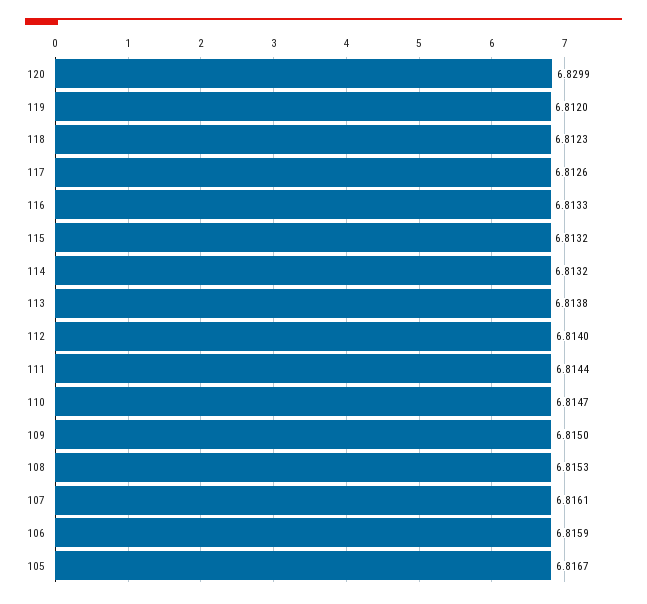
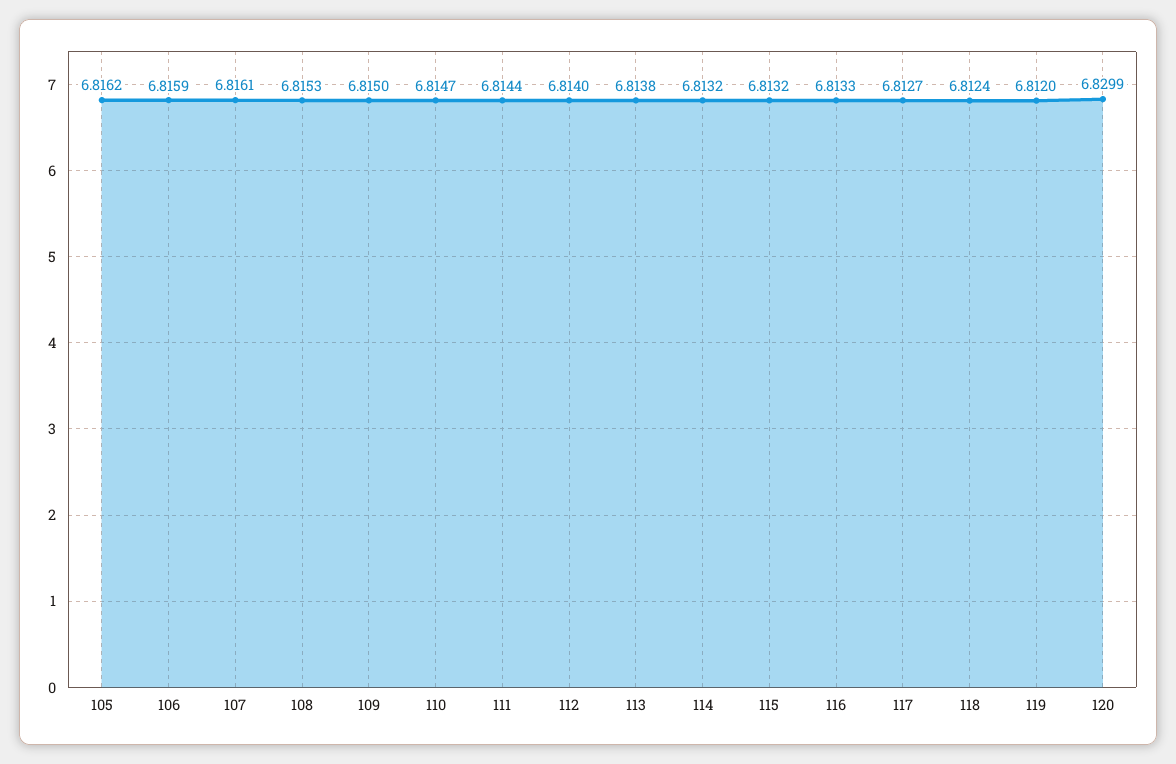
118: 6.8123 -> 6.8124
117: 6.8126 -> 6.8127
105: 6.8167 -> 6.8162

